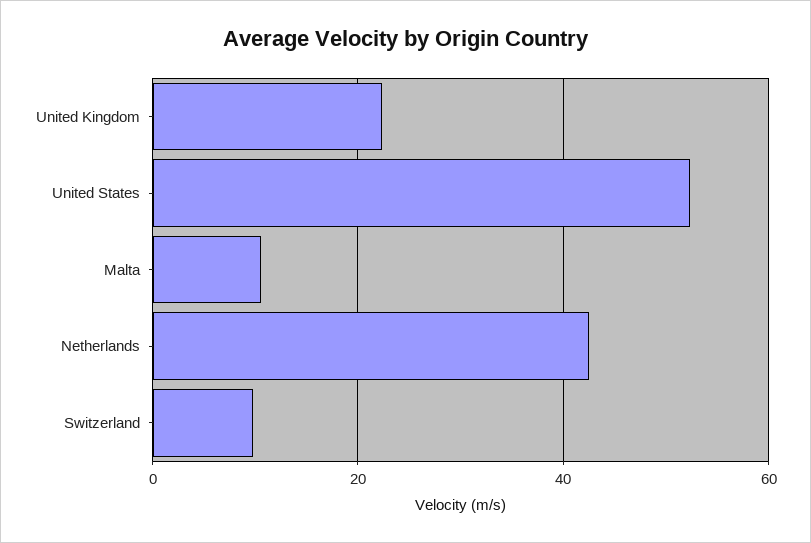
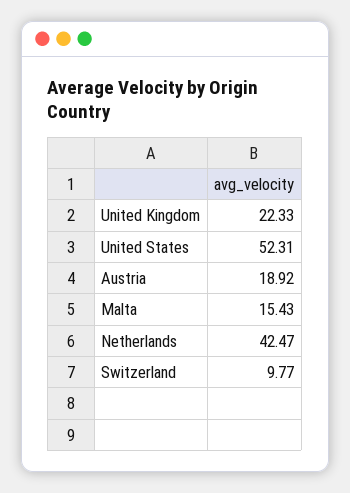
Malta: 10 -> 15.43
Austria: none -> 18.92

